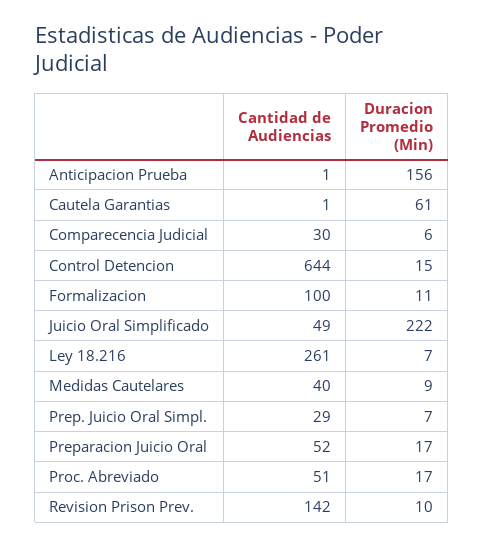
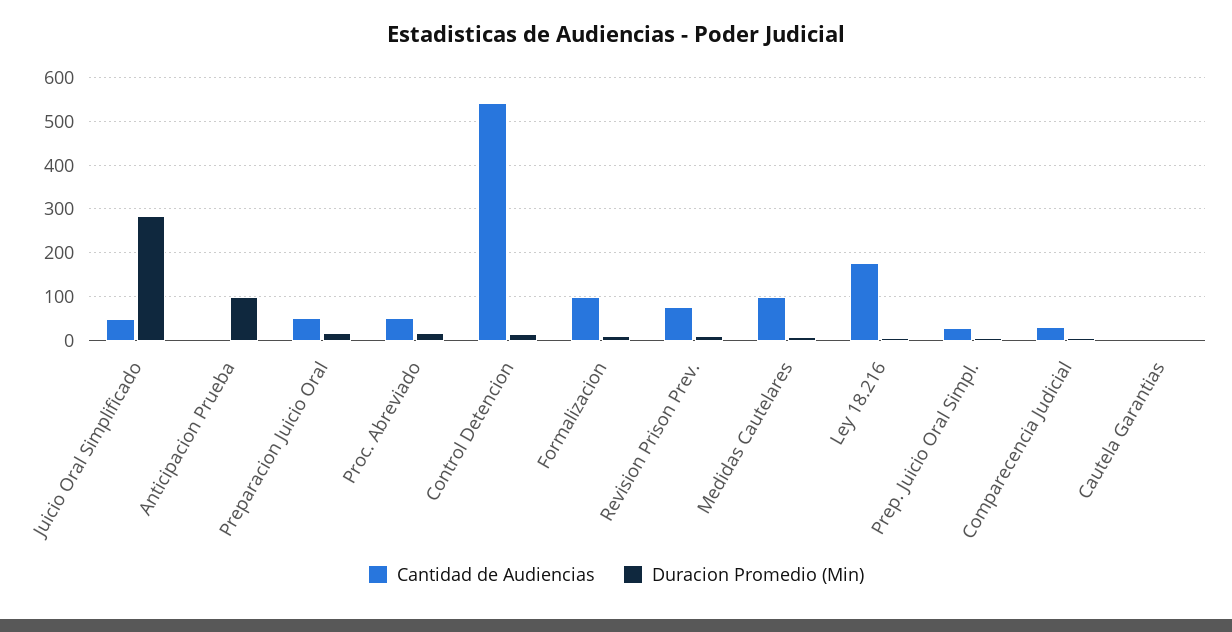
Duracion Promedio (Min), Anticipacion Prueba: 156 -> 100
Duracion Promedio (Min), Cautela Garantias: 61 -> 0
Cantidad de Audiencias, Control Detencion: 644 -> 540
Duracion Promedio (Min), Juicio Oral Simplificado: 222 -> 280
Cantidad de Audiencias, Ley 18.216: 261 -> 180
Cantidad de Audiencias, Medidas Cautelares: 40 -> 100
Cantidad de Audiencias, Revision Prison Prev.: 142 -> 80

